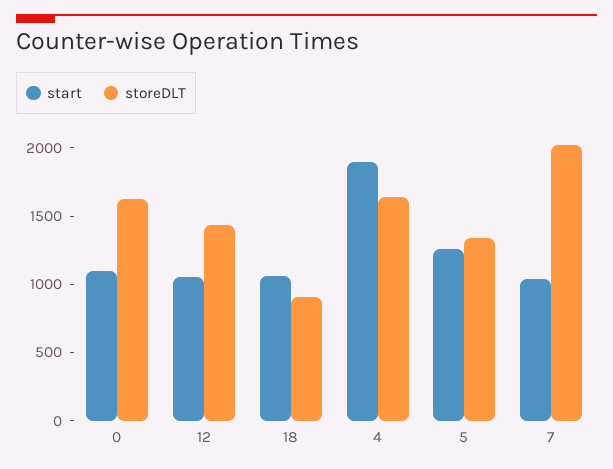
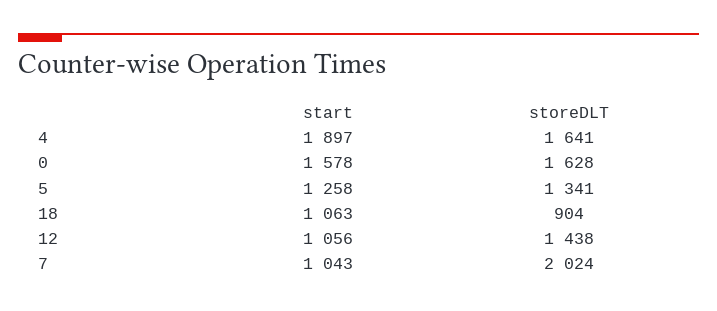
start, 0: 1100 -> 1578

